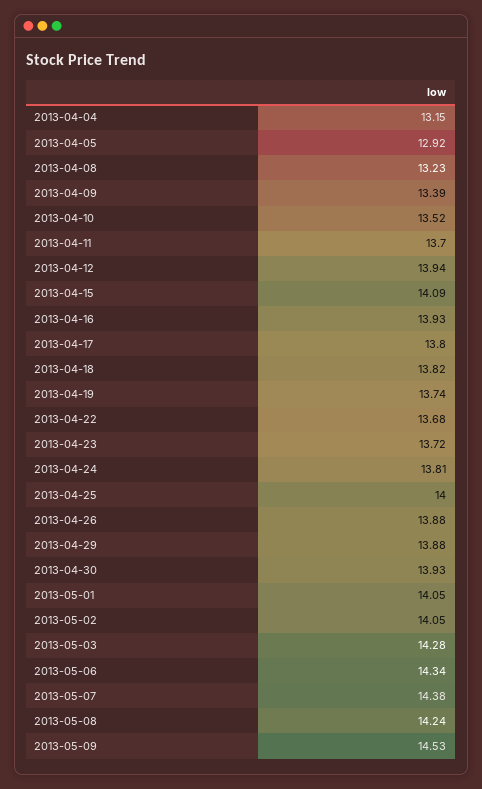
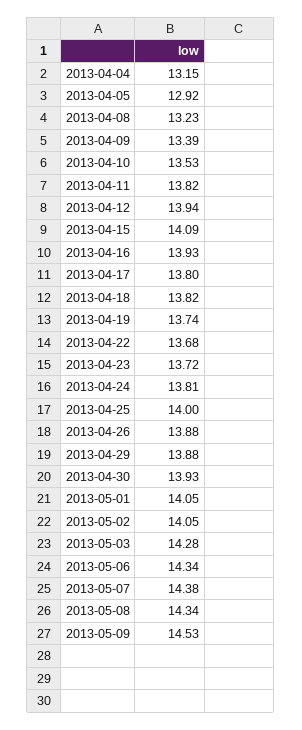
2013-04-10: 13.52 -> 13.53
2013-04-11: 13.7 -> 13.82
2013-05-08: 14.24 -> 14.34

